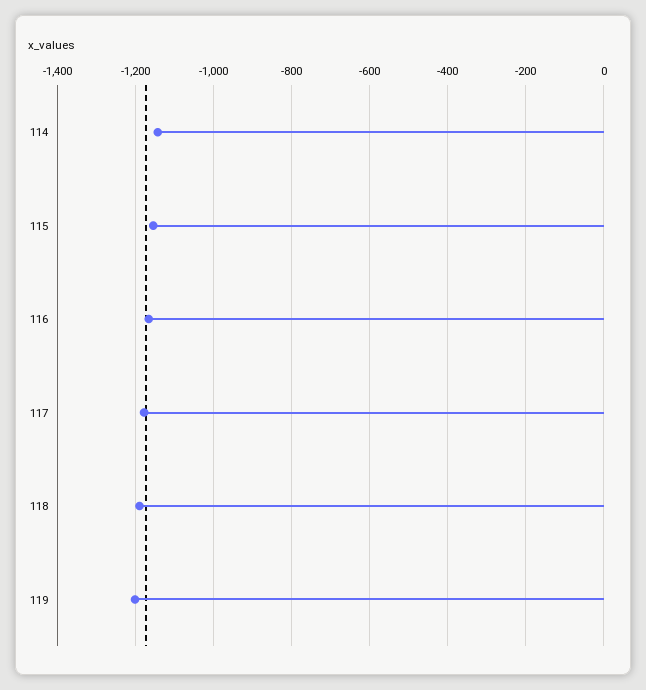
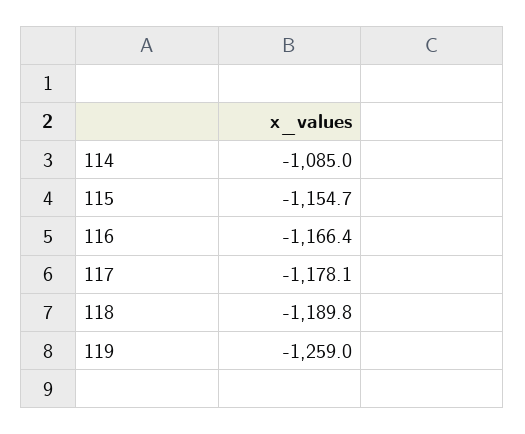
114: -1140 -> -1085
119: -1200 -> -1259

